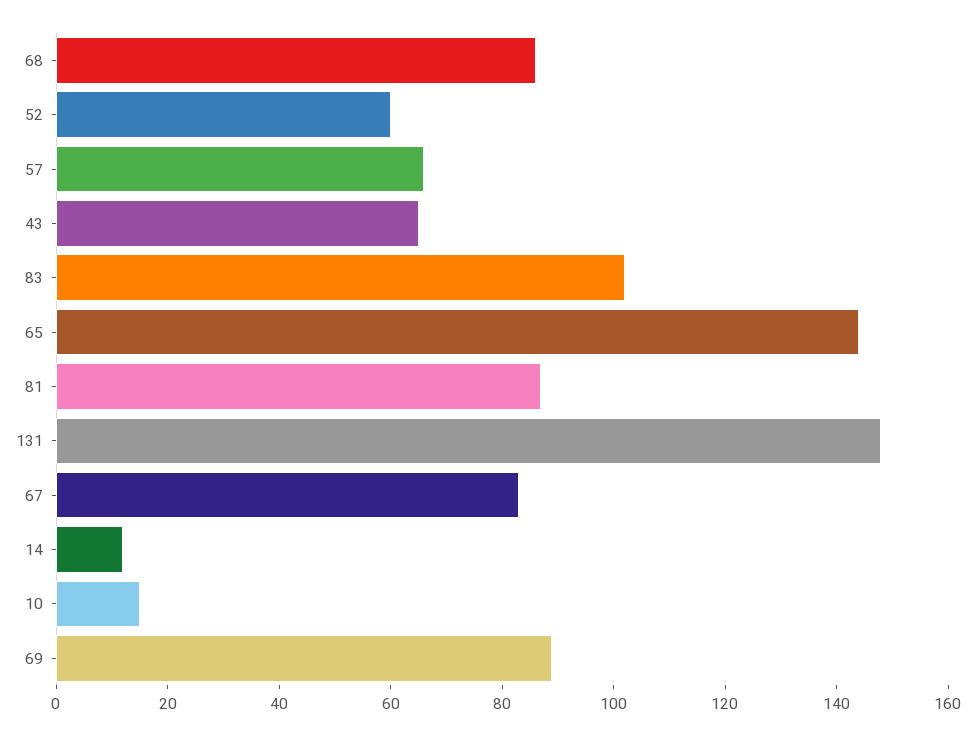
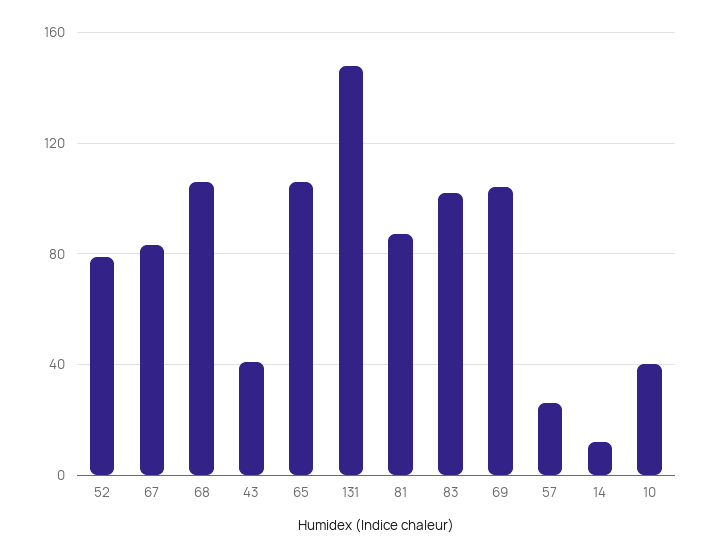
68: 85 -> 105
52: 60 -> 80
57: 65 -> 25
43: 65 -> 40
65: 145 -> 105
10: 15 -> 40
69: 90 -> 105

